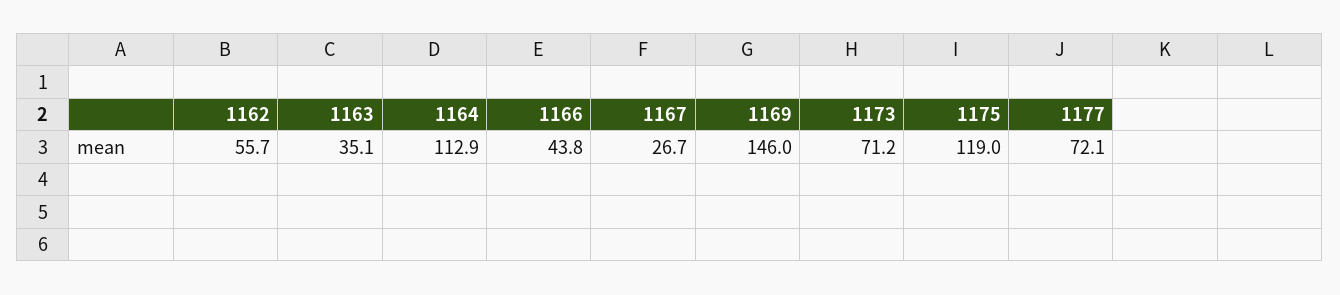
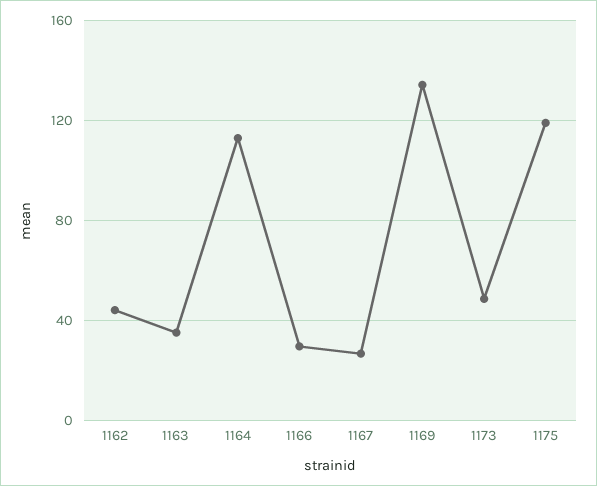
1162: 55.7 -> 45
1166: 43.8 -> 30
1169: 146 -> 135
1173: 71.2 -> 50
1177: 72.1 -> none

